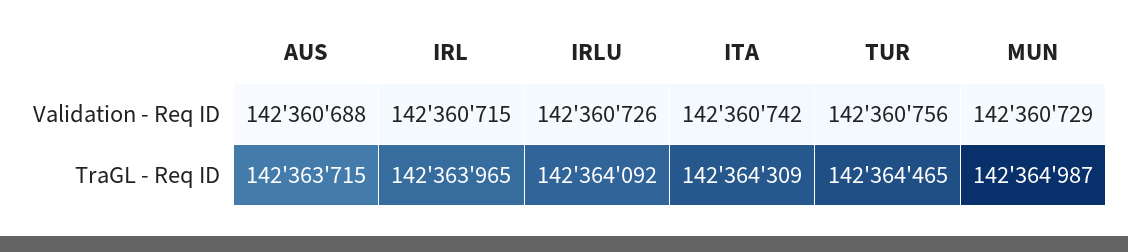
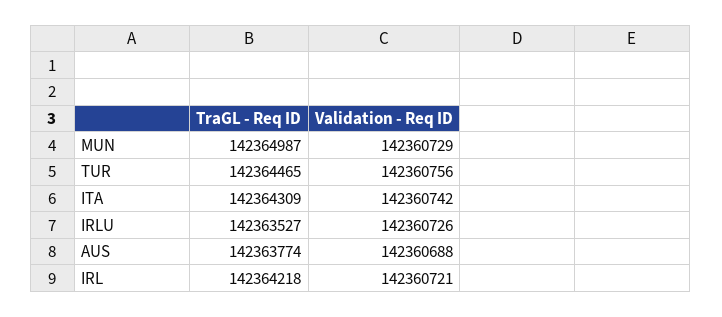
IRL, Validation - Req ID: 142360715 -> 142360721
AUS, TraGL - Req ID: 142363715 -> 142363774
IRL, TraGL - Req ID: 142363965 -> 142364218
IRLU, TraGL - Req ID: 142364092 -> 142363527

